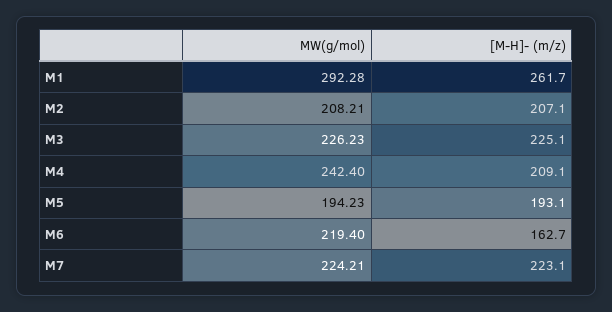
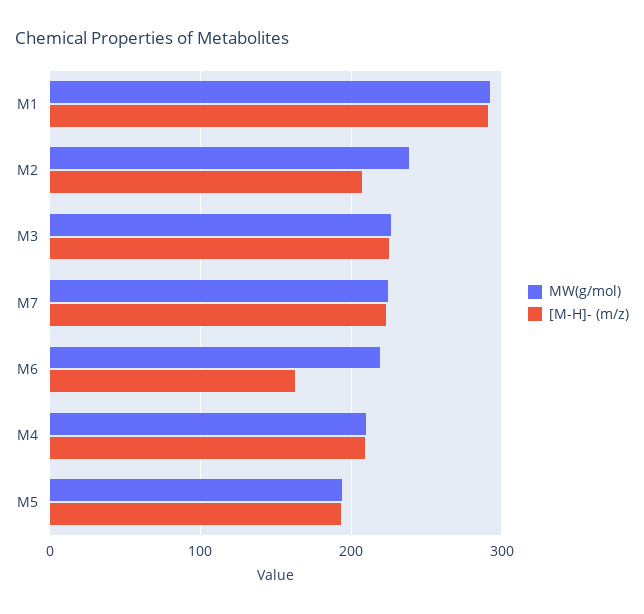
[M-H]- (m/z), M1: 261.7 -> 290
MW(g/mol), M2: 208.21 -> 240
MW(g/mol), M4: 242.4 -> 210

